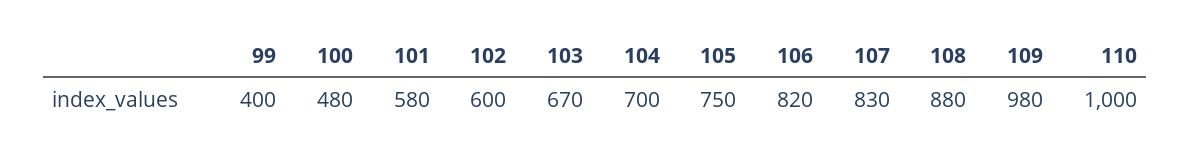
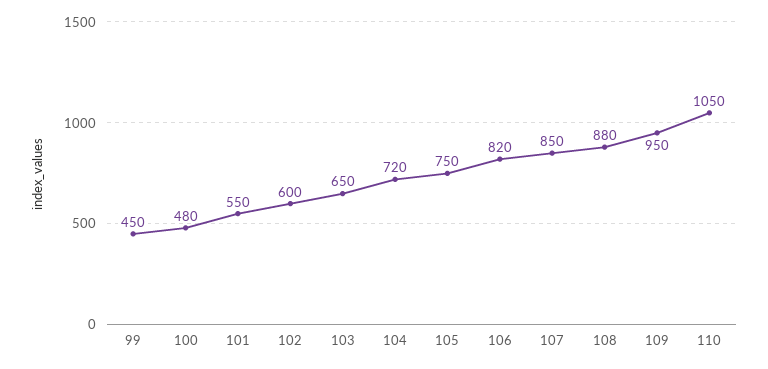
99: 400 -> 450
101: 580 -> 550
103: 670 -> 650
104: 700 -> 720
107: 830 -> 850
109: 980 -> 950
110: 1000 -> 1050

